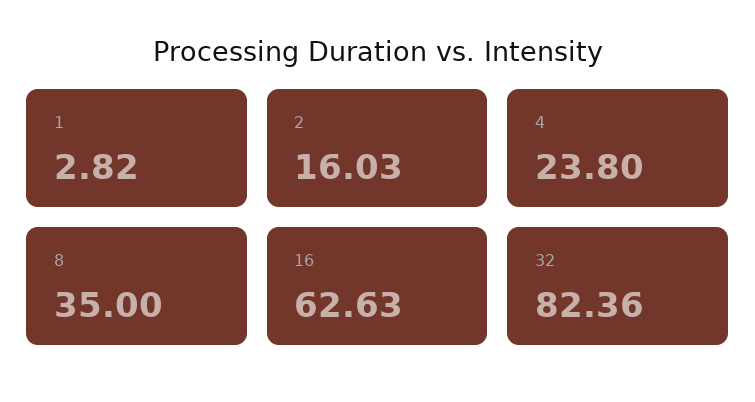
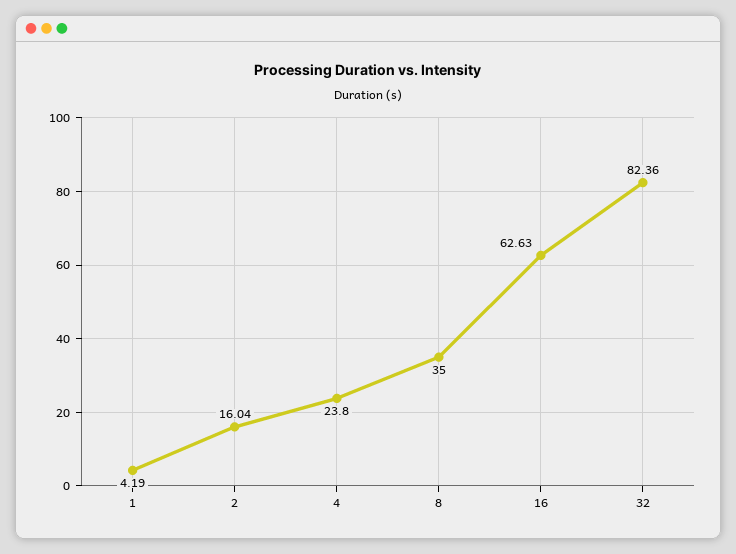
1: 2.82 -> 4.19
2: 16.03 -> 16.04

